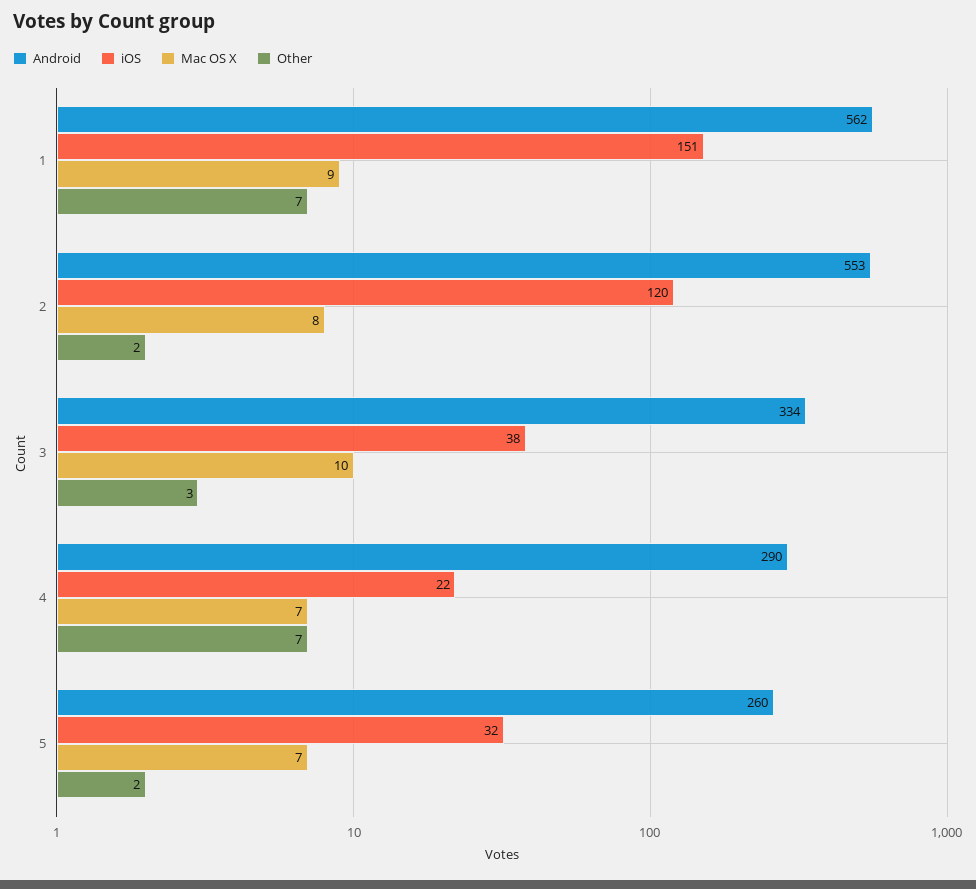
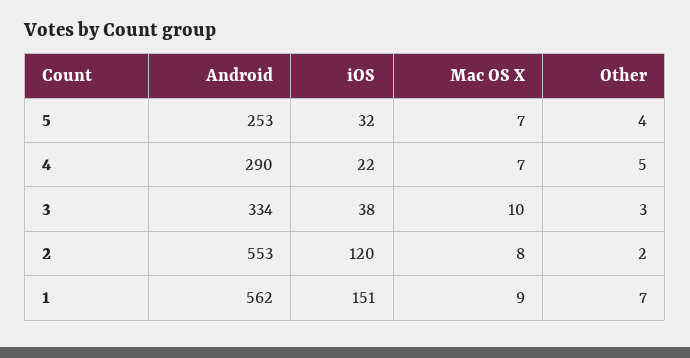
Other, 4: 7 -> 5
Android, 5: 260 -> 253
Other, 5: 2 -> 4

